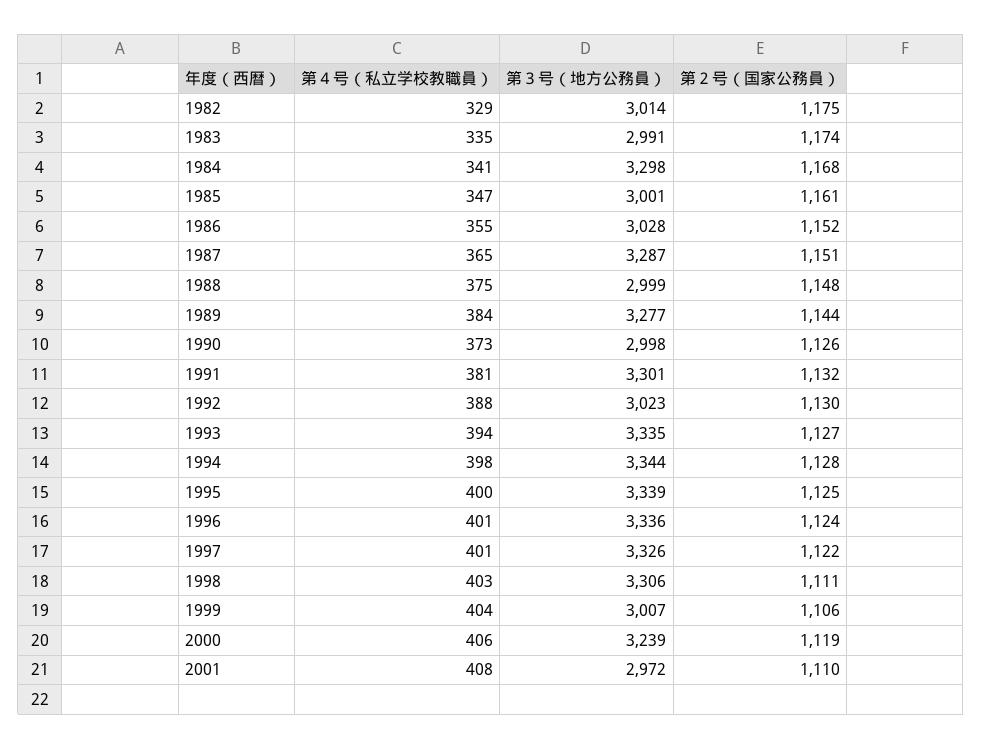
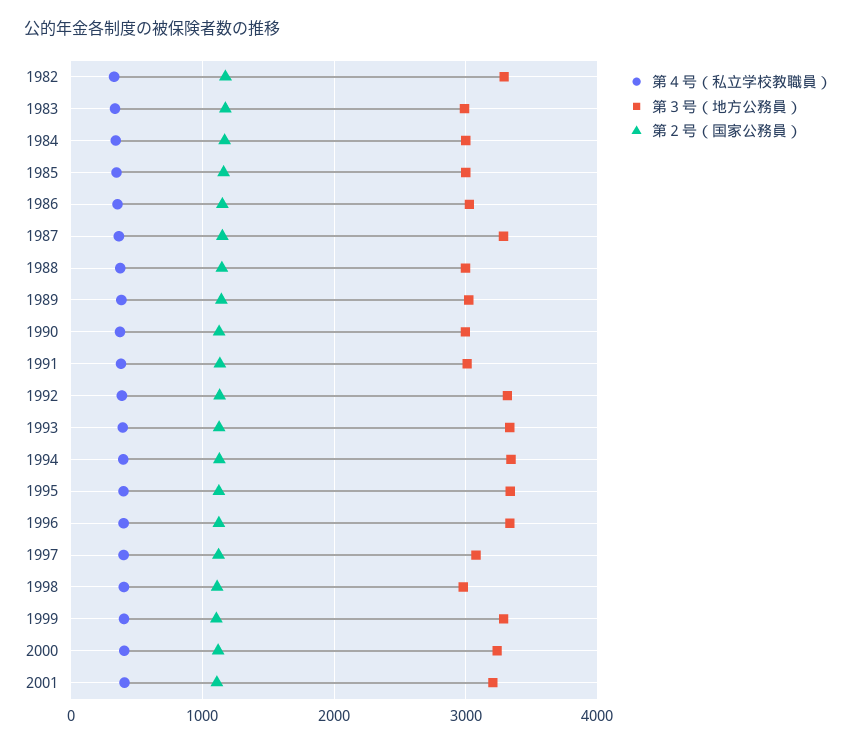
第３号（地方公務員）, 1982: 3014 -> 3300
第３号（地方公務員）, 1984: 3298 -> 3000
第３号（地方公務員）, 1989: 3277 -> 3000
第３号（地方公務員）, 1991: 3301 -> 3000
第３号（地方公務員）, 1992: 3023 -> 3300
第３号（地方公務員）, 1997: 3326 -> 3100
第３号（地方公務員）, 1998: 3306 -> 3000
第３号（地方公務員）, 1999: 3007 -> 3300
第３号（地方公務員）, 2001: 2972 -> 3200

